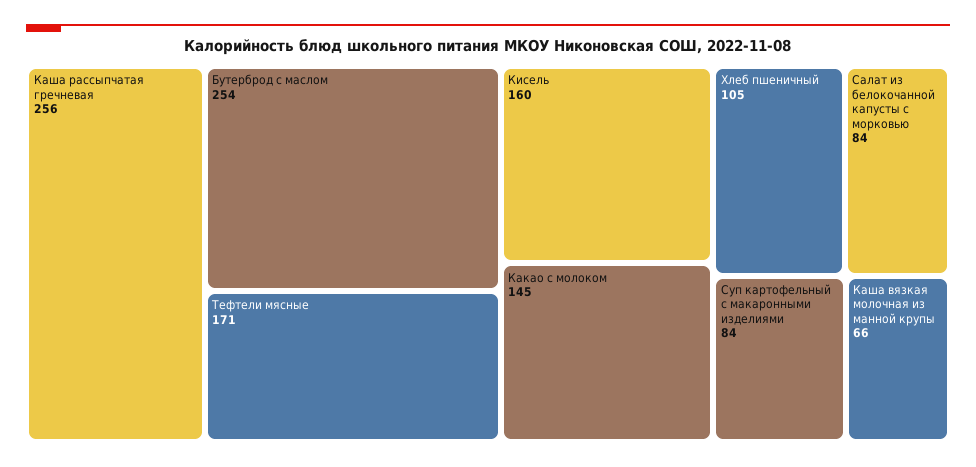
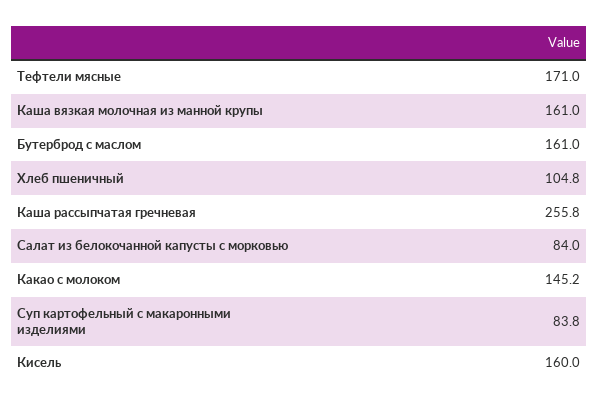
Бутерброд с маслом: 254 -> 161
Каша вязкая молочная из манной крупы: 66 -> 161

